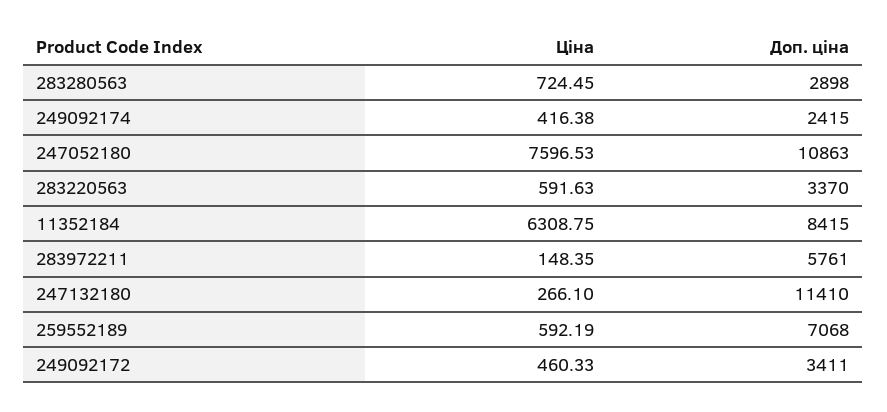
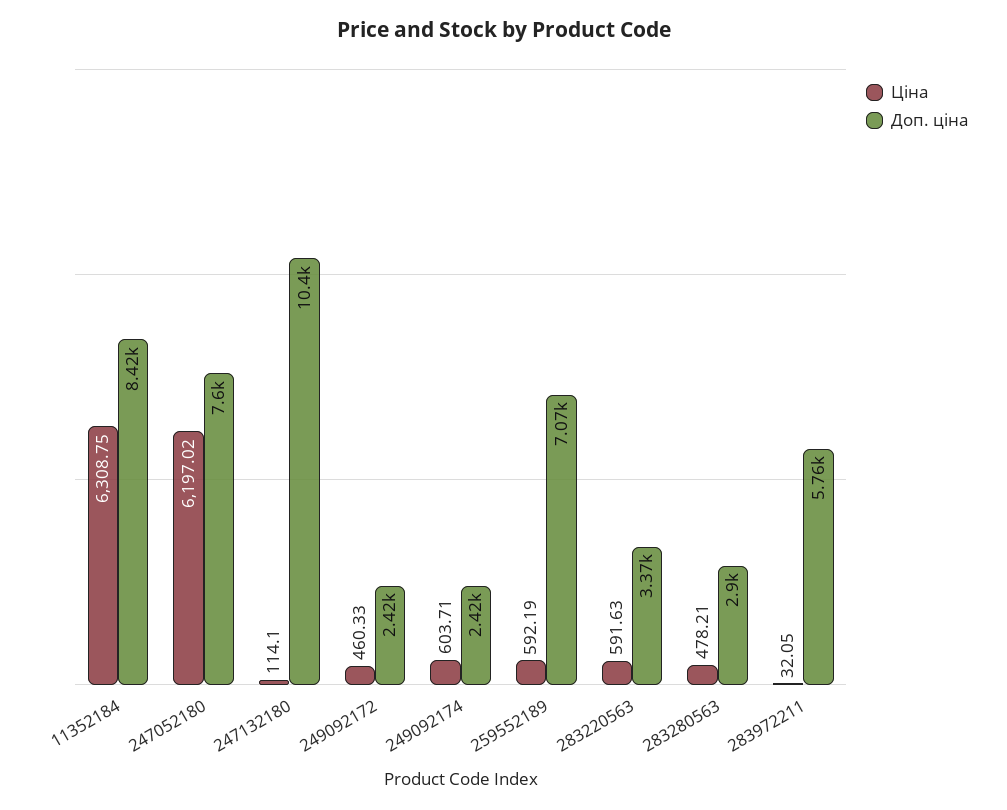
Ціна, 283280563: 724.45 -> 478.21
Ціна, 249092174: 416.38 -> 603.71
Ціна, 247052180: 7596.53 -> 6197.02
Доп. ціна, 247052180: 10863 -> 7600
Ціна, 283972211: 148.35 -> 32.05
Ціна, 247132180: 266.1 -> 114.1
Доп. ціна, 247132180: 11410 -> 10400
Доп. ціна, 249092172: 3411 -> 2420

